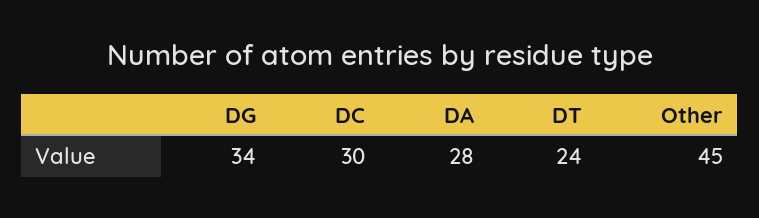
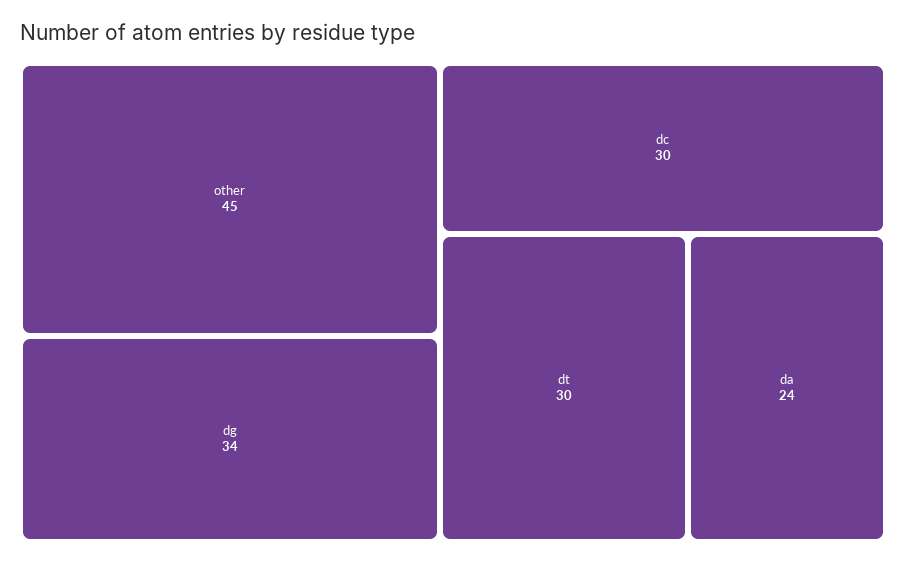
DA: 28 -> 24
DT: 24 -> 30

